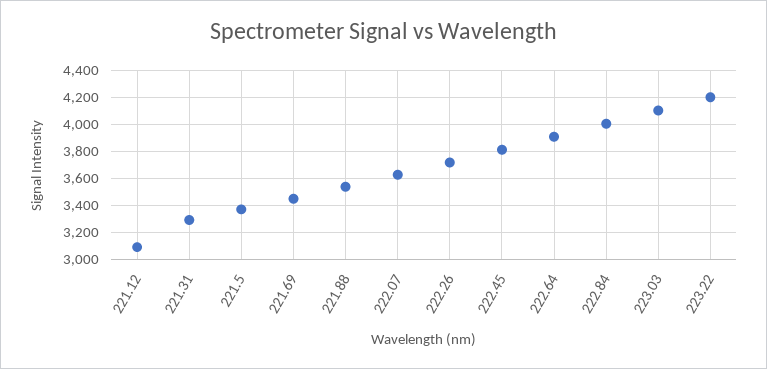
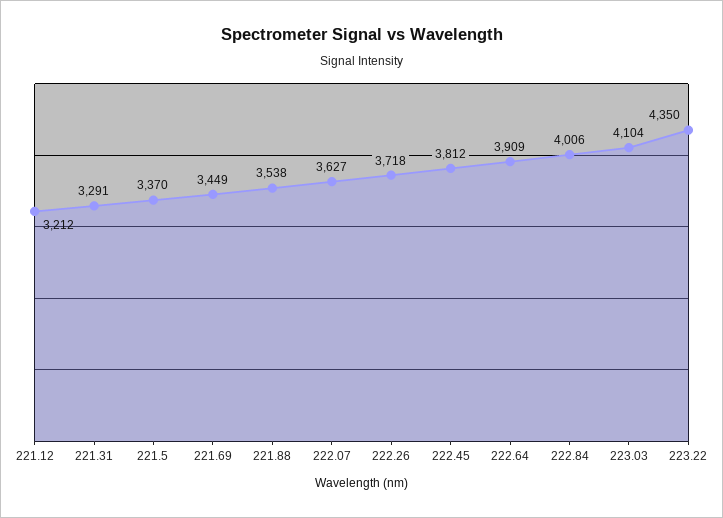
221.12: 3100 -> 3212
223.22: 4200 -> 4350

